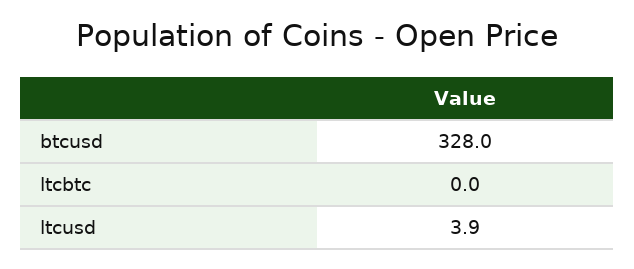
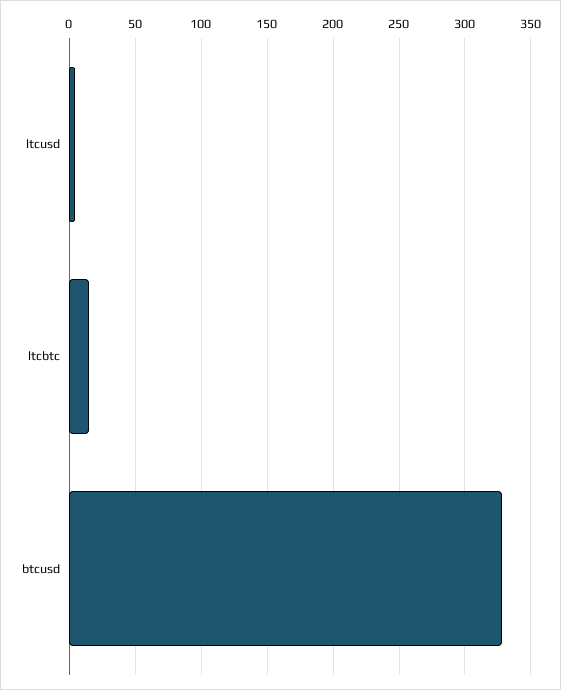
ltcbtc: 0 -> 15

